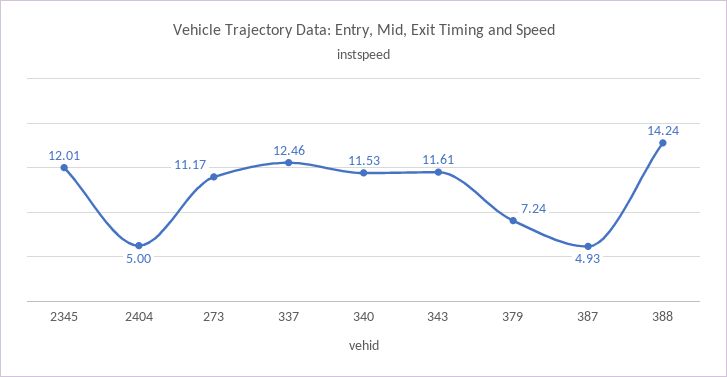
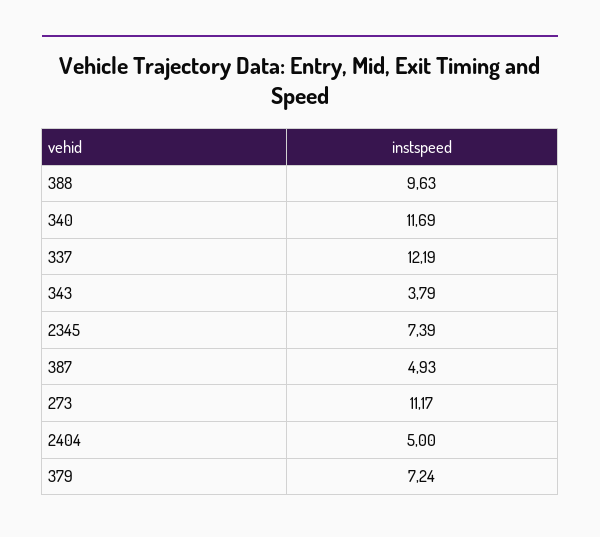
2345: 12.01 -> 7.39
337: 12.46 -> 12.19
340: 11.53 -> 11.69
343: 11.61 -> 3.79
388: 14.24 -> 9.63

